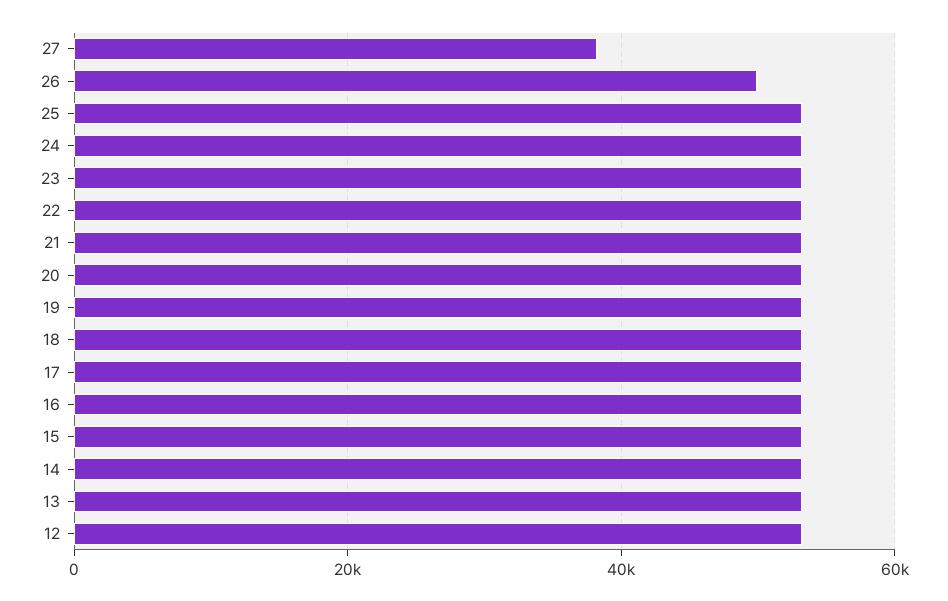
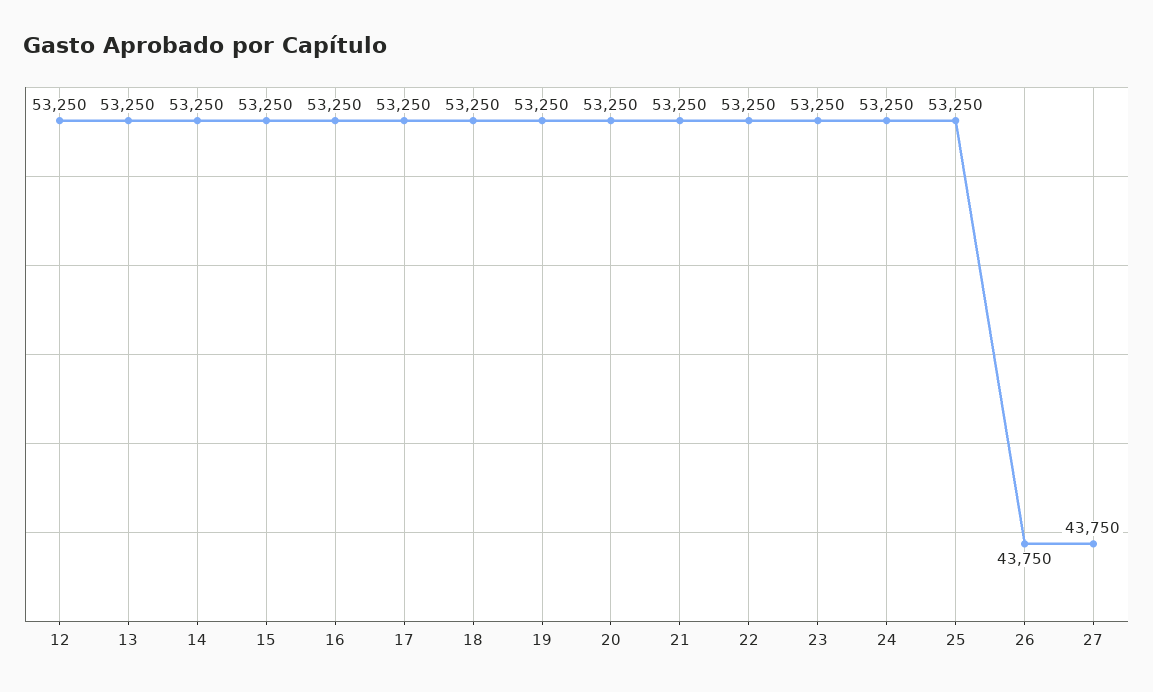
27: 38000 -> 43750
26: 50000 -> 43750

